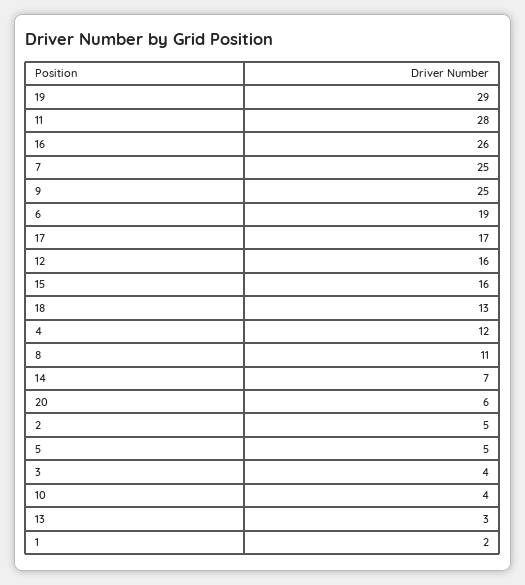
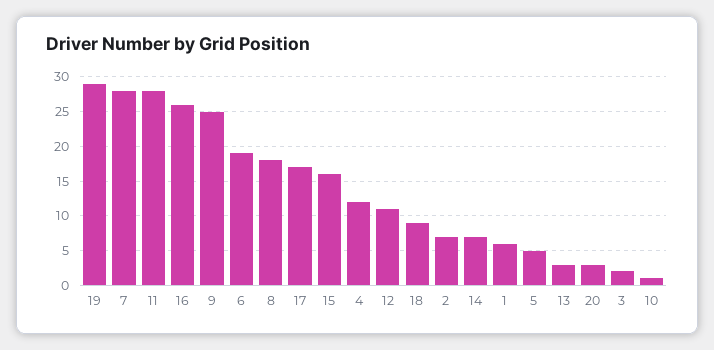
7: 25 -> 28
12: 16 -> 11
18: 13 -> 9
8: 11 -> 18
20: 6 -> 3
2: 5 -> 7
3: 4 -> 2
10: 4 -> 1
1: 2 -> 6

